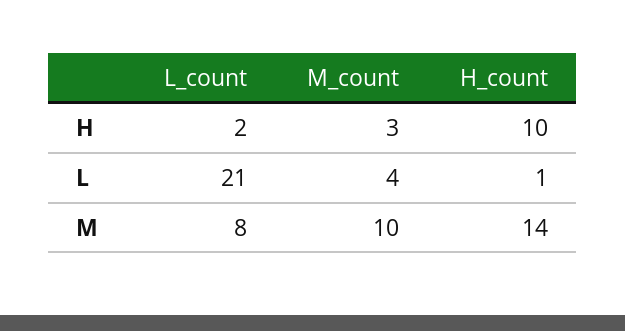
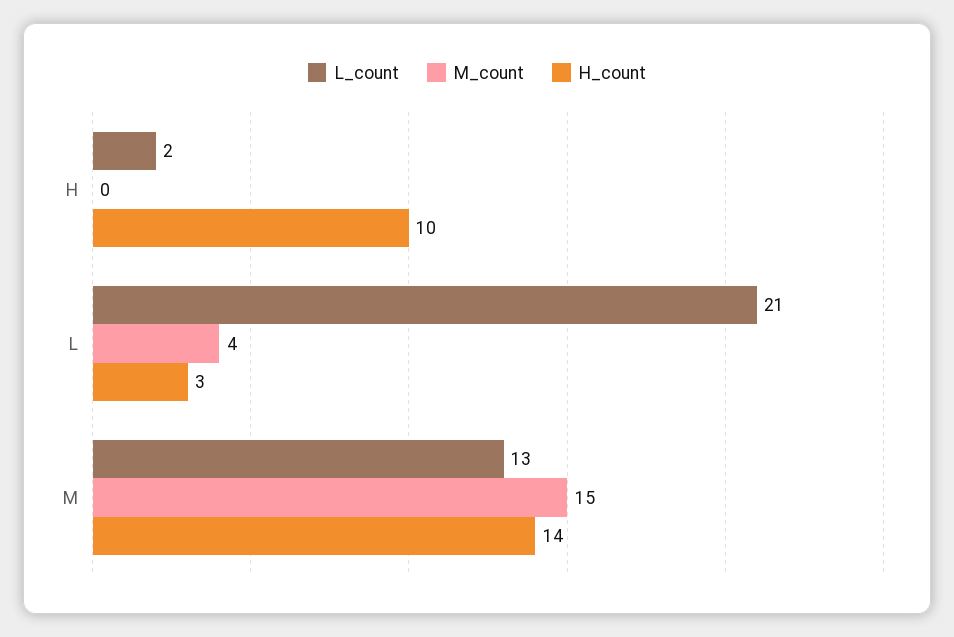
M_count, H: 3 -> 0
H_count, L: 1 -> 3
L_count, M: 8 -> 13
M_count, M: 10 -> 15

